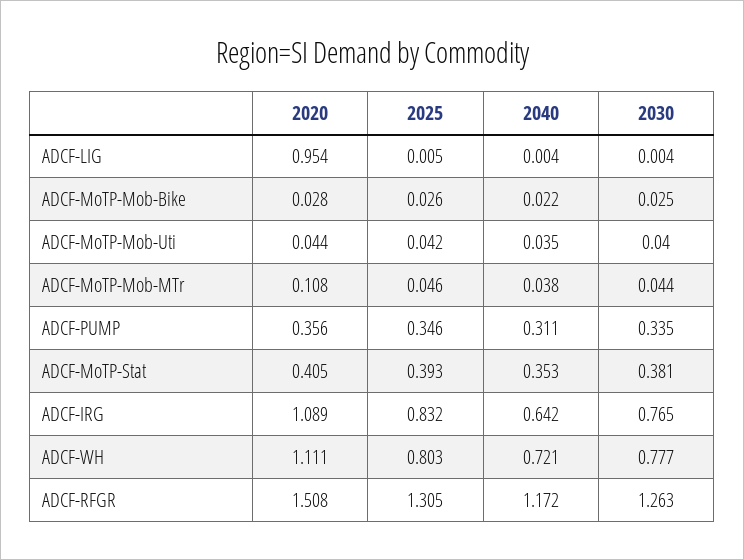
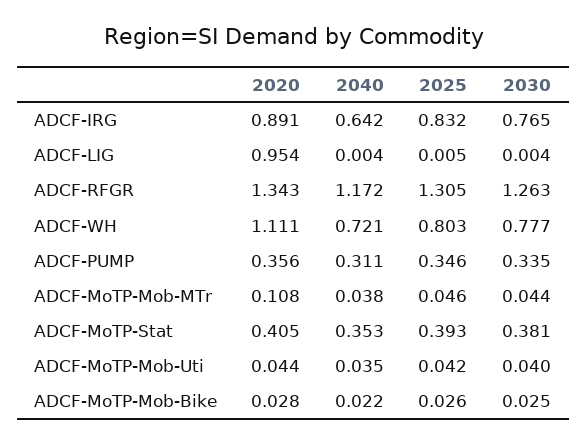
2020, ADCF-IRG: 1.089 -> 0.891
2020, ADCF-RFGR: 1.508 -> 1.343

